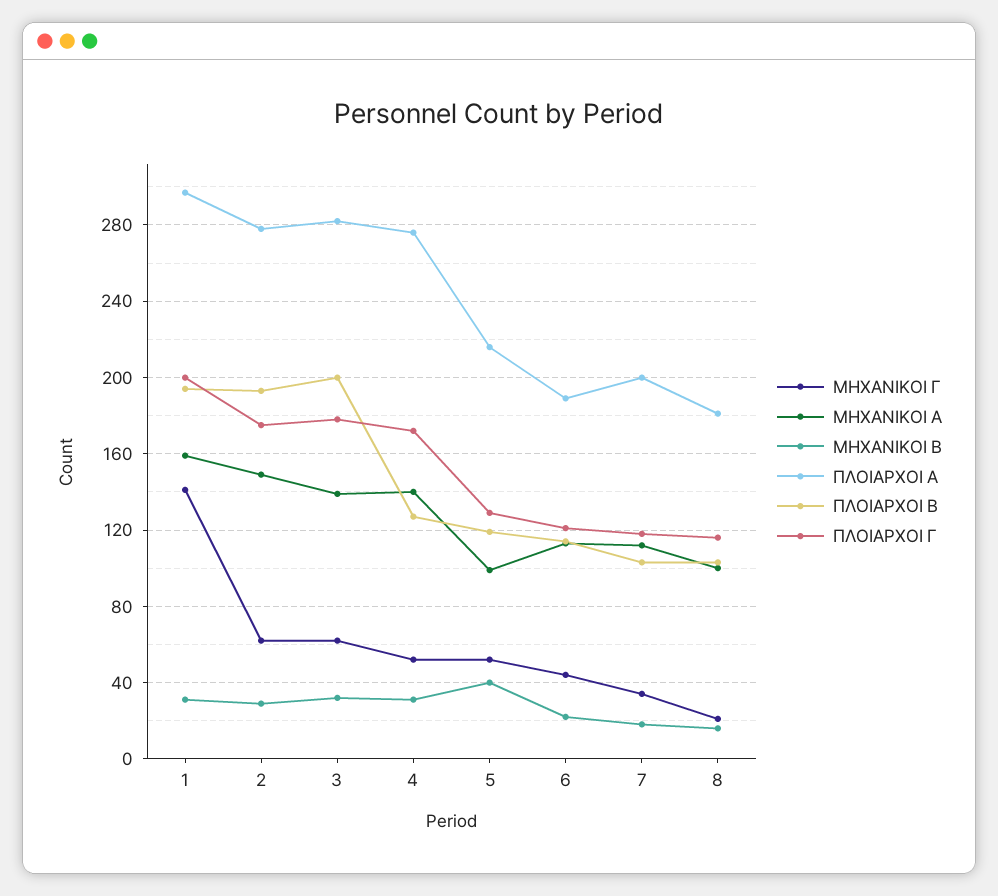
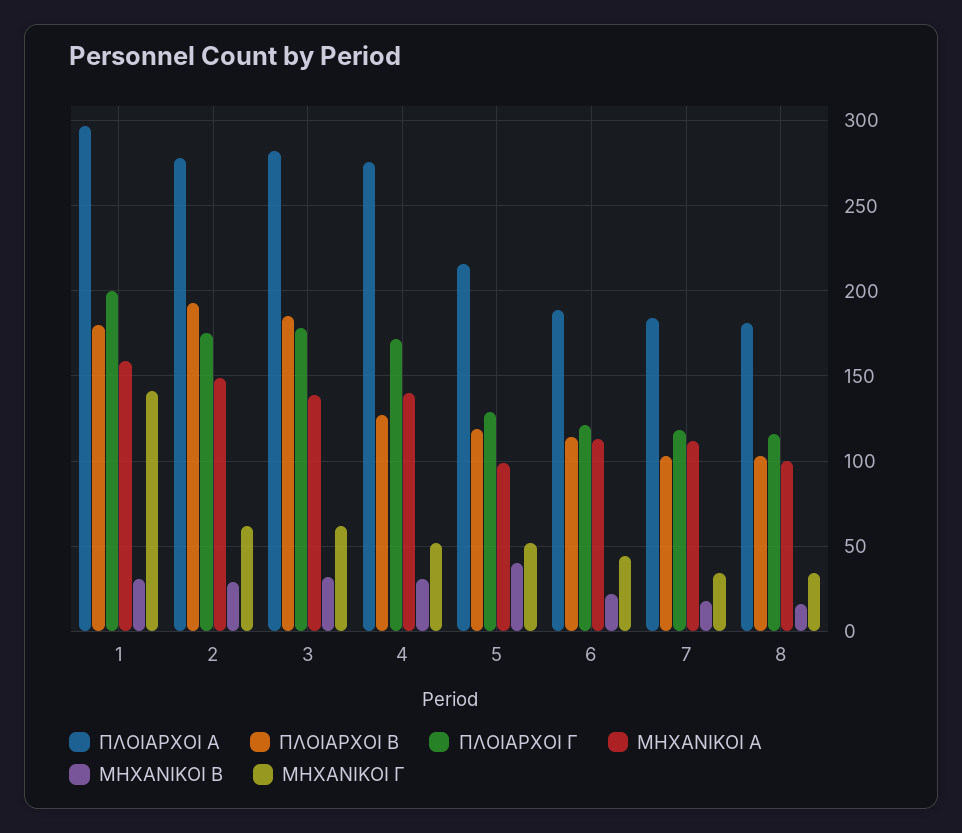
ΠΛΟΙΑΡΧΟΙ Β, 1: 195 -> 180
ΠΛΟΙΑΡΧΟΙ Β, 3: 200 -> 185
ΠΛΟΙΑΡΧΟΙ Α, 7: 200 -> 185
ΜΗΧΑΝΙΚΟΙ Γ, 8: 20 -> 35

